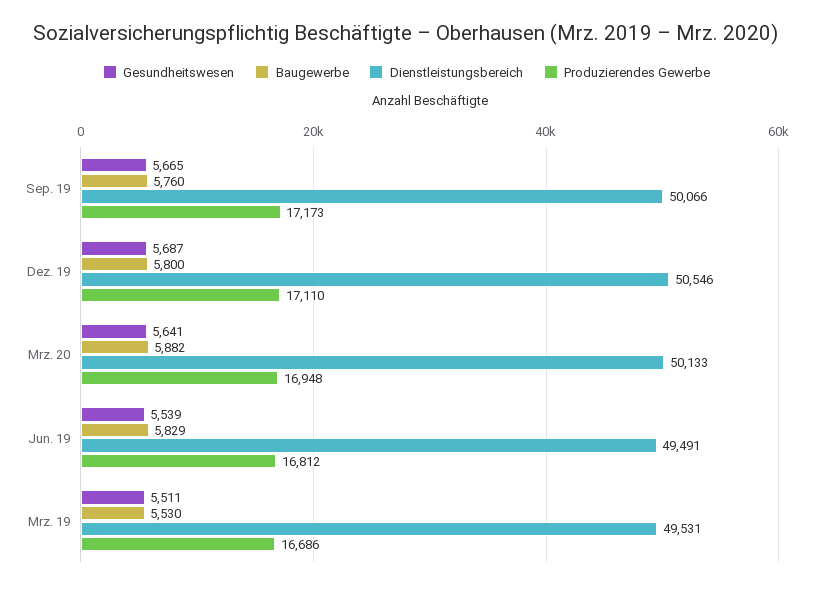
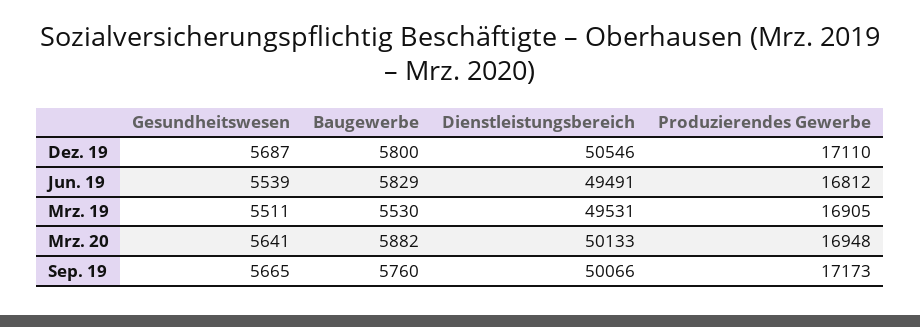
Produzierendes Gewerbe, Mrz. 19: 16686 -> 16905

